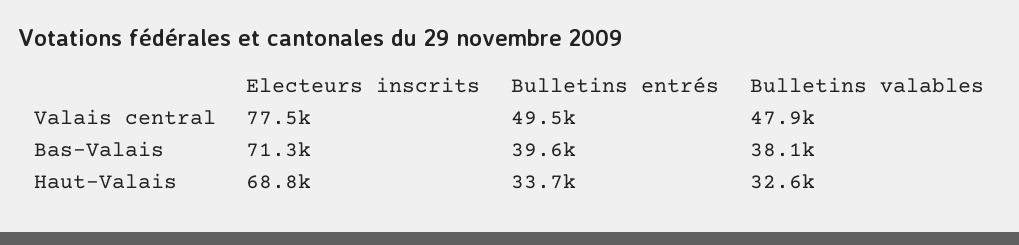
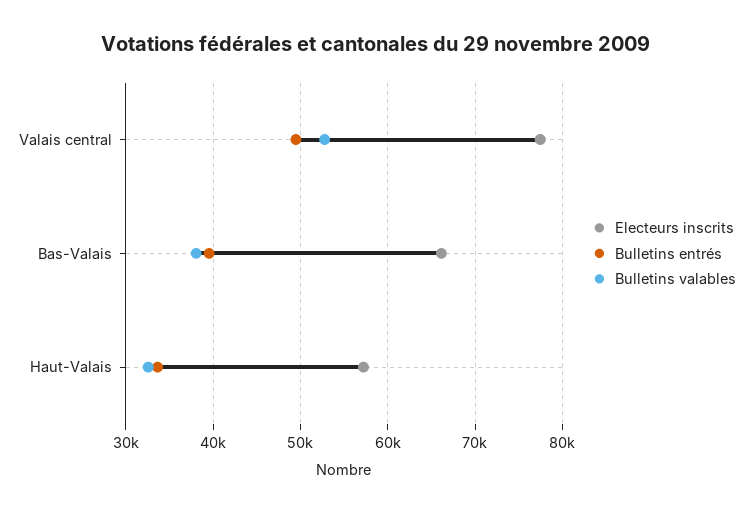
Bulletins valables, Valais central: 47900 -> 53000
Electeurs inscrits, Bas-Valais: 71300 -> 66000
Electeurs inscrits, Haut-Valais: 68800 -> 57000

